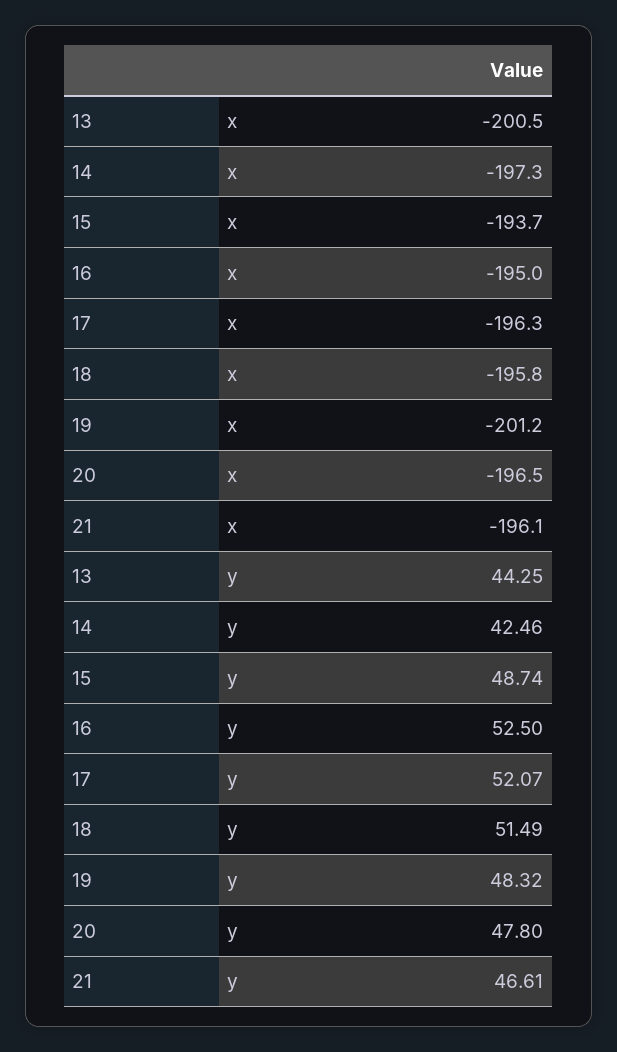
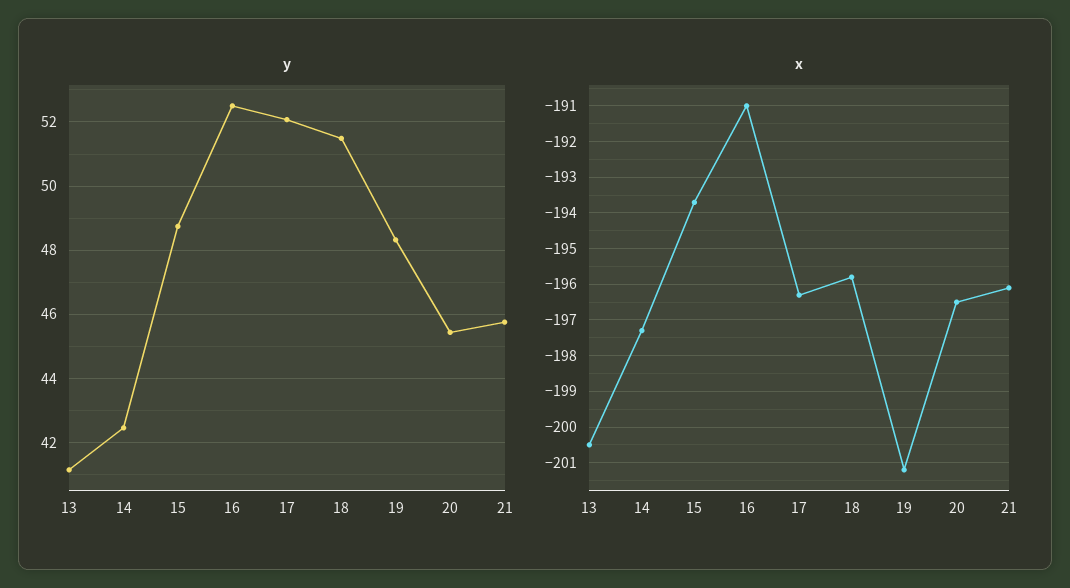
x, 16: -195 -> -191
y, 13: 44.25 -> 41.2
y, 20: 47.8 -> 45.4
y, 21: 46.61 -> 45.8

